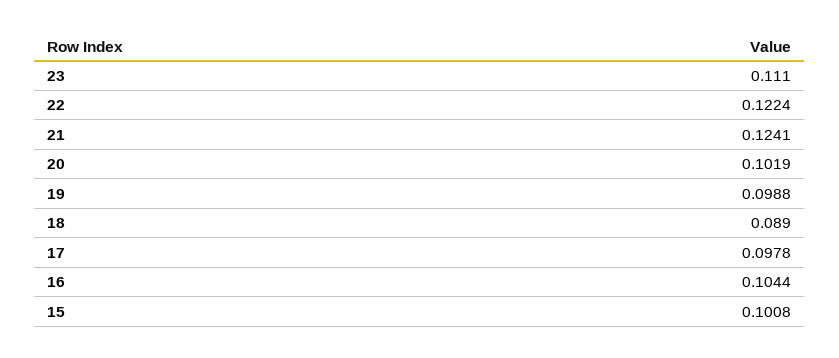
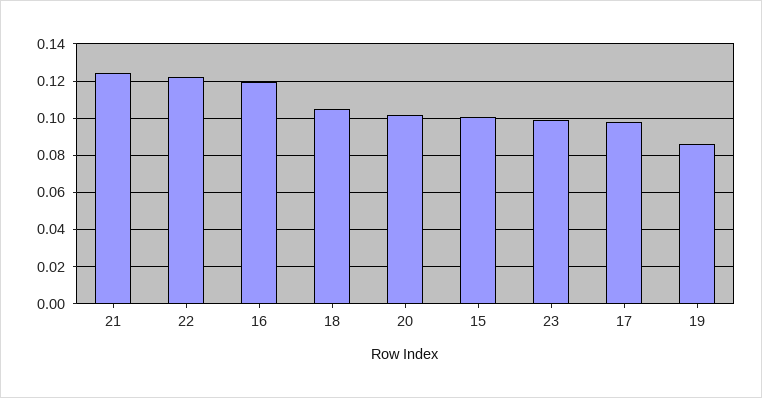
23: 0.111 -> 0.1
19: 0.0988 -> 0.085
18: 0.089 -> 0.105
16: 0.1044 -> 0.12

